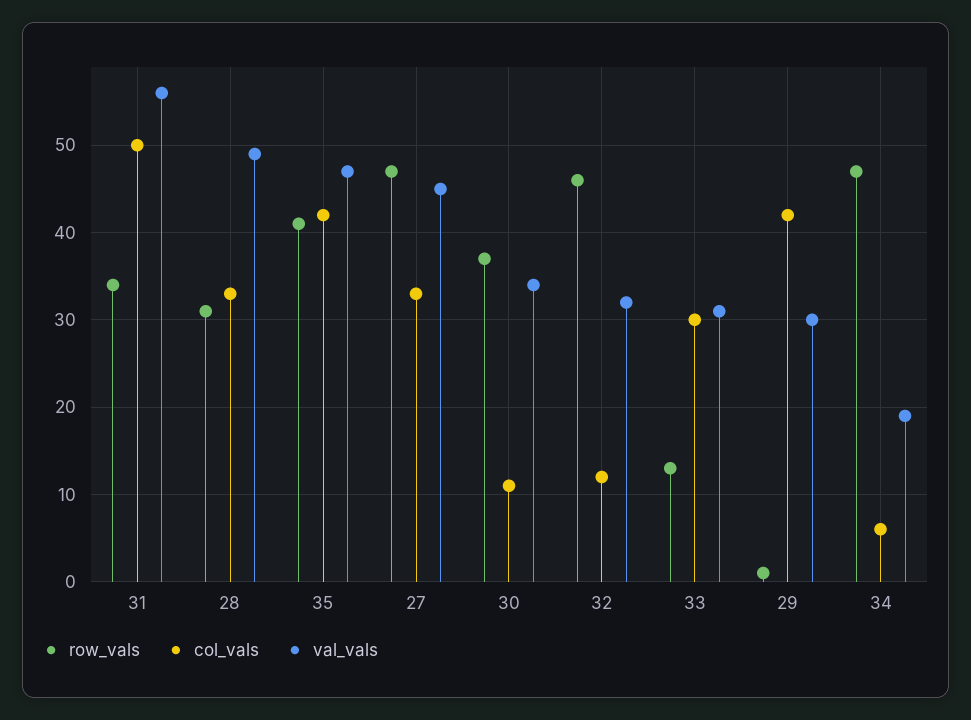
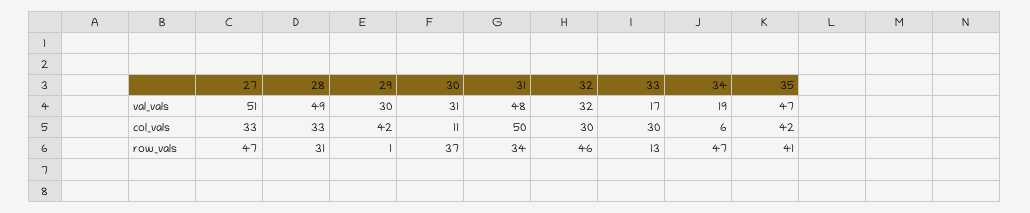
val_vals, 31: 56 -> 48
val_vals, 27: 45 -> 51
val_vals, 30: 34 -> 31
col_vals, 32: 12 -> 30
val_vals, 33: 31 -> 17

